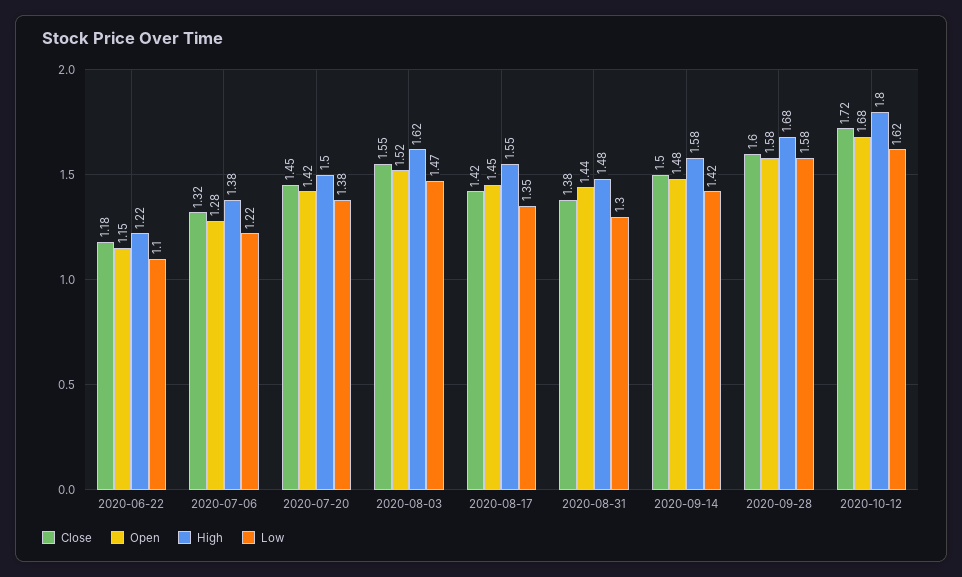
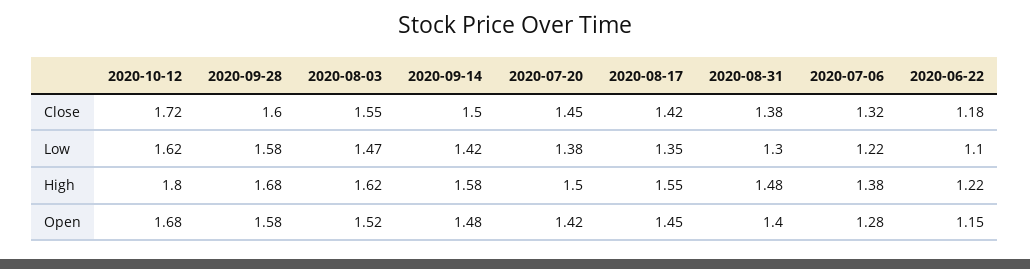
Open, 2020-08-31: 1.44 -> 1.4

